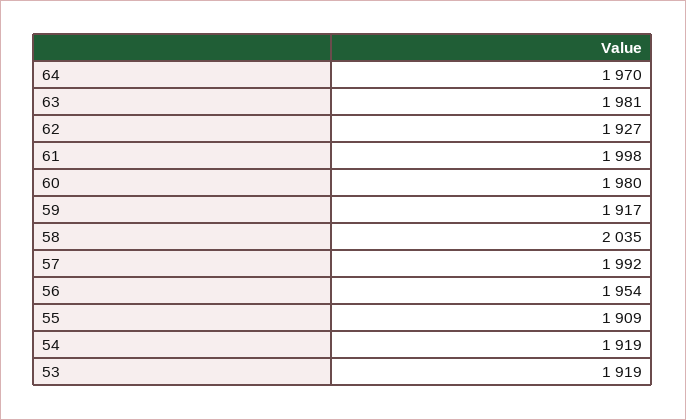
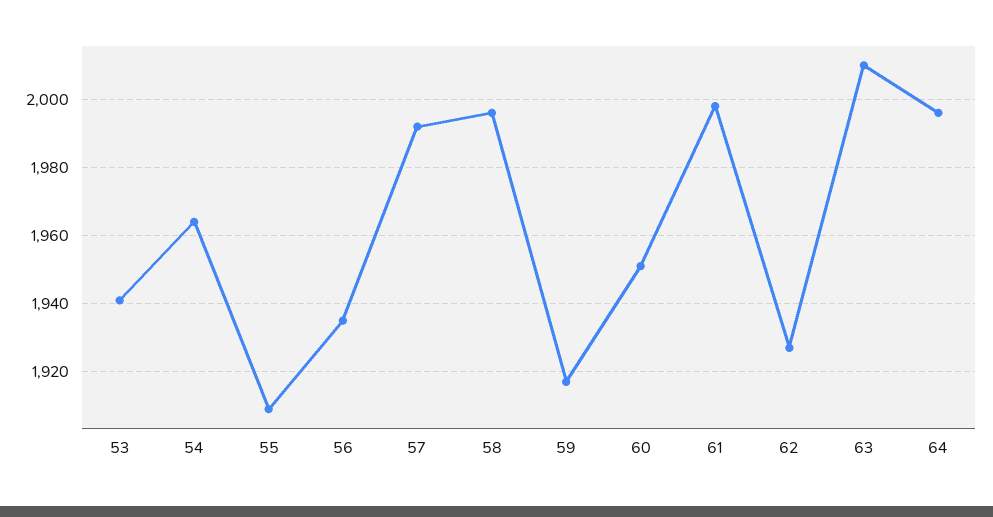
64: 1970 -> 1995
63: 1981 -> 2010
60: 1980 -> 1950
58: 2035 -> 1995
56: 1954 -> 1935
54: 1919 -> 1965
53: 1919 -> 1940

